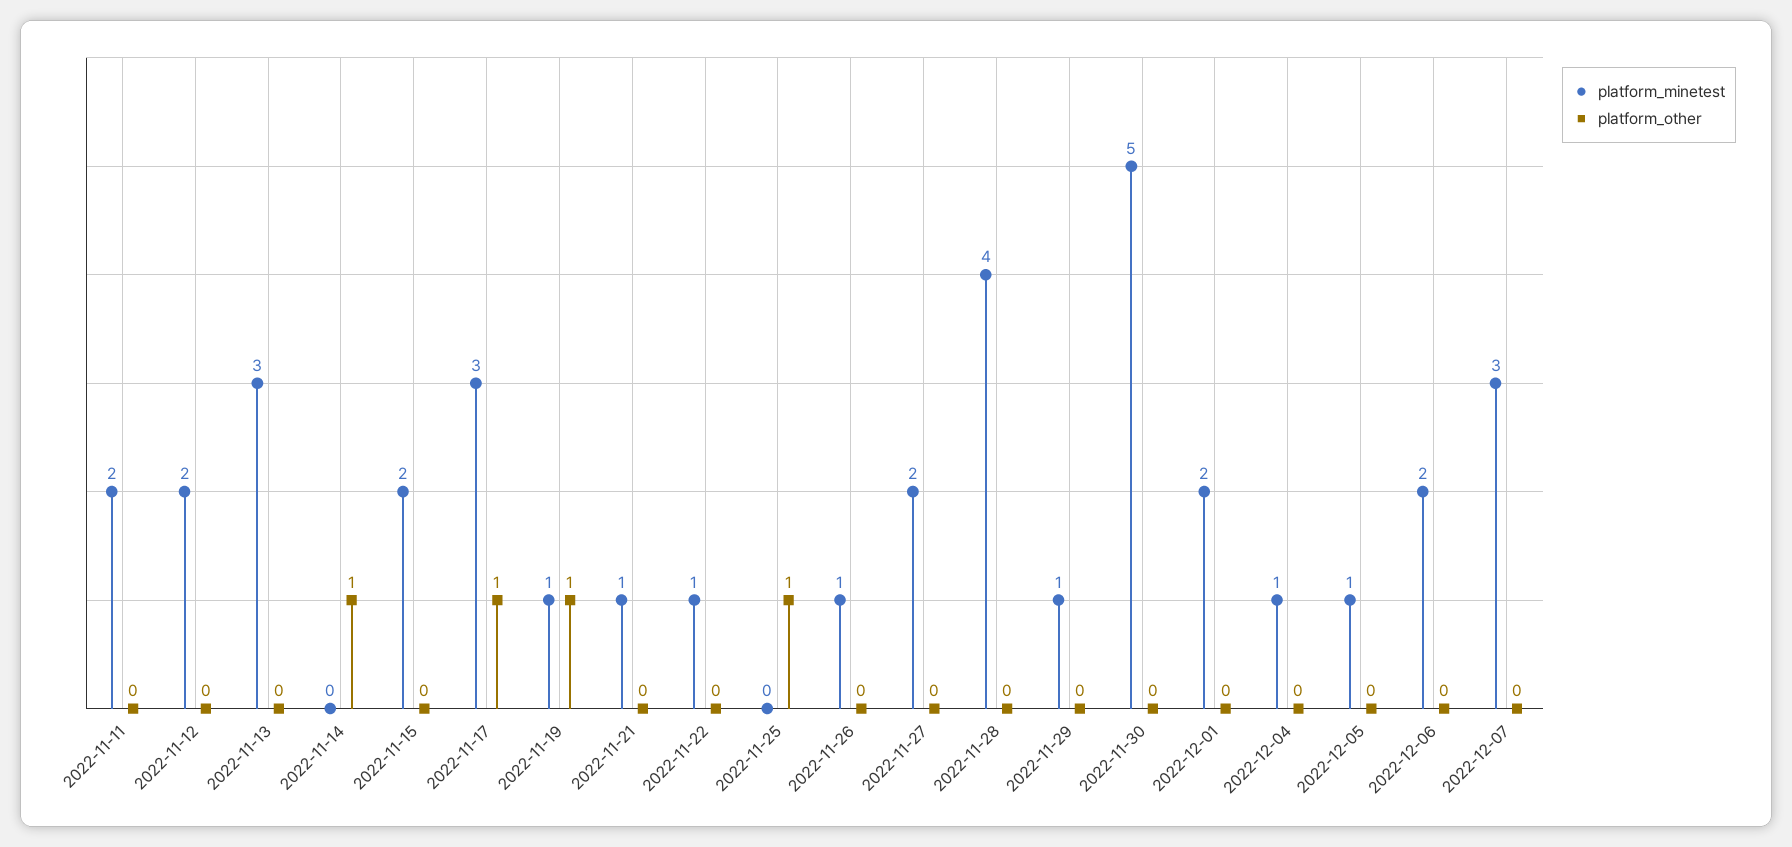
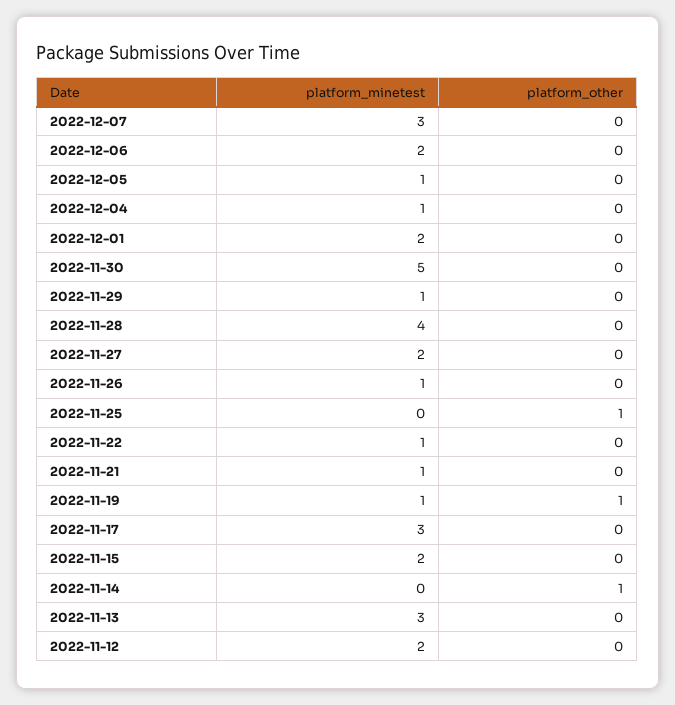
platform_minetest, 2022-11-11: 2 -> none
platform_other, 2022-11-11: 0 -> none
platform_other, 2022-11-17: 1 -> 0

